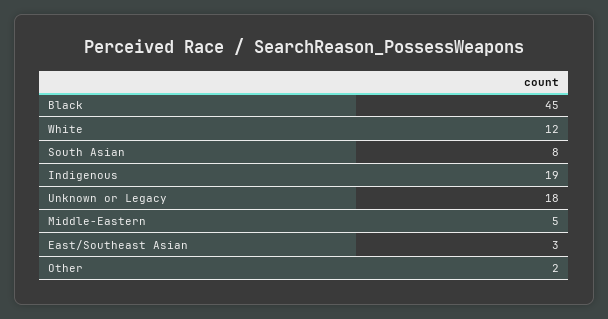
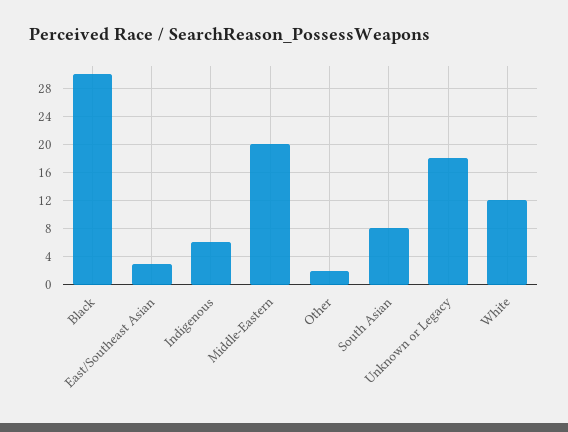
Black: 45 -> 30
Indigenous: 19 -> 6
Middle-Eastern: 5 -> 20

